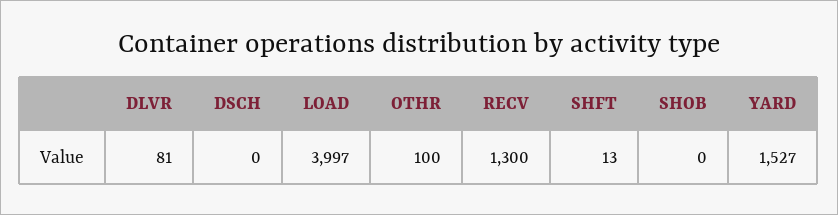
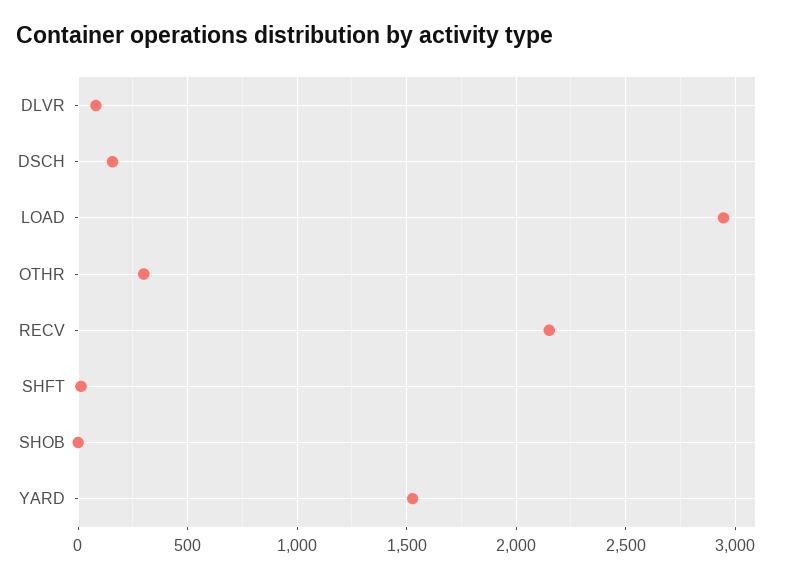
DSCH: 0 -> 150
LOAD: 3997 -> 2950
OTHR: 100 -> 300
RECV: 1300 -> 2150

